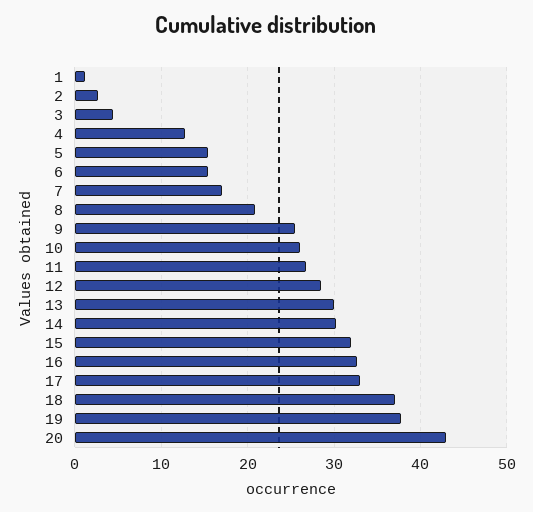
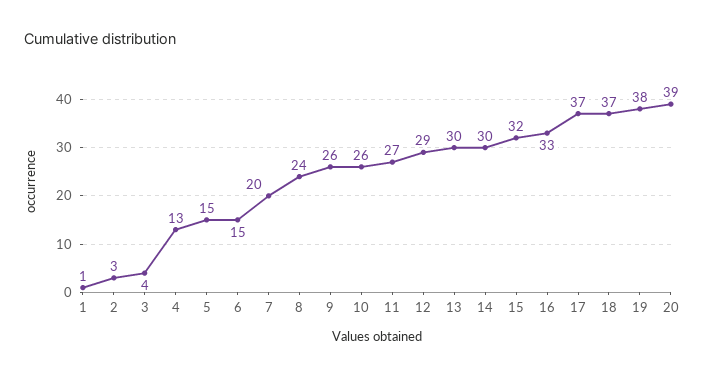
7: 17 -> 20
8: 21 -> 24
17: 33 -> 37
20: 43 -> 39

